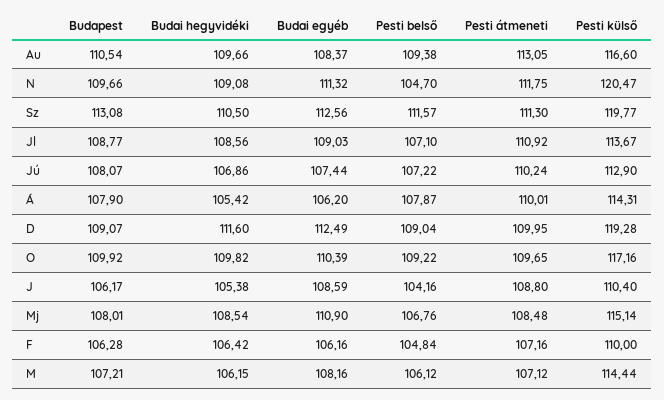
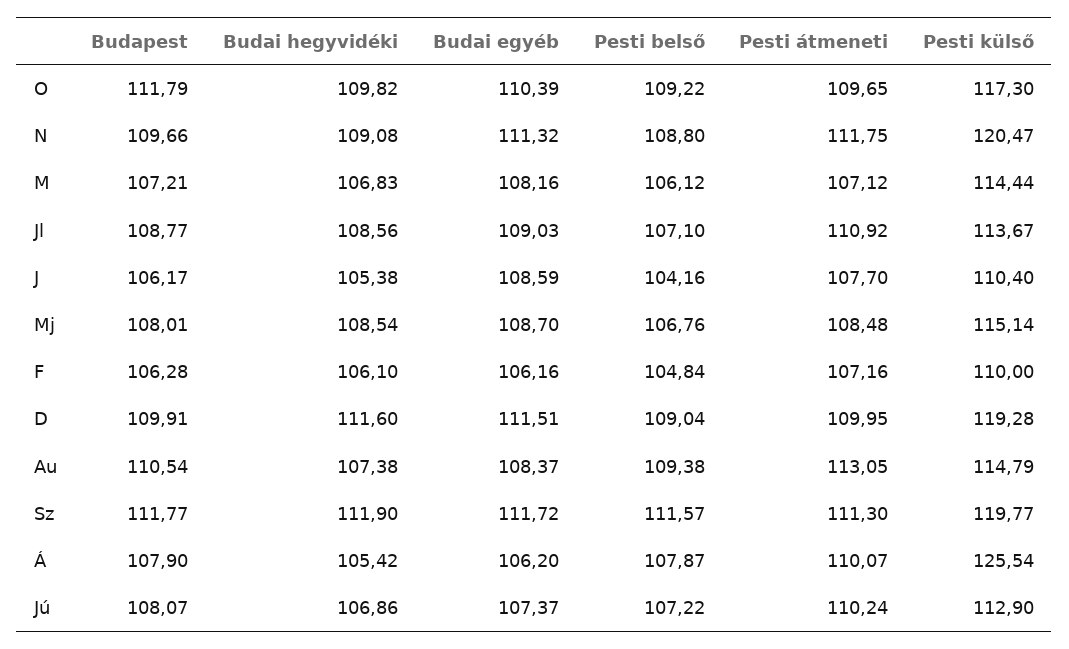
Budai hegyvidéki, Au: 109.66 -> 107.38
Pesti külső, Au: 116.6 -> 114.79
Pesti belső, N: 104.7 -> 108.8
Budapest, Sz: 113.08 -> 111.77
Budai hegyvidéki, Sz: 110.5 -> 111.9
Budai egyéb, Sz: 112.56 -> 111.72
Budai egyéb, Jú: 107.44 -> 107.37
Pesti átmeneti, Á: 110.01 -> 110.07
Pesti külső, Á: 114.31 -> 125.54
Budapest, D: 109.07 -> 109.91
Budai egyéb, D: 112.49 -> 111.51
Budapest, O: 109.92 -> 111.79
Pesti külső, O: 117.16 -> 117.3
Pesti átmeneti, J: 108.8 -> 107.7
Budai egyéb, Mj: 110.9 -> 108.7
Budai hegyvidéki, F: 106.42 -> 106.1
Budai hegyvidéki, M: 106.15 -> 106.83

